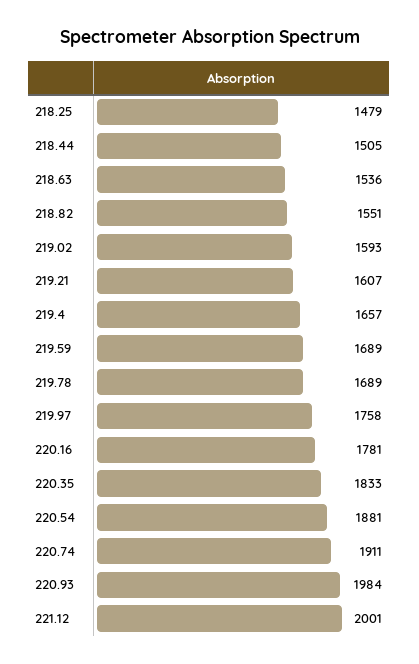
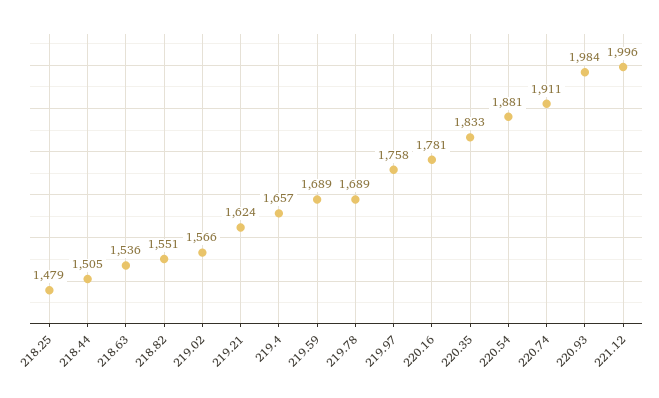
219.02: 1593 -> 1566
219.21: 1607 -> 1624
221.12: 2001 -> 1996

